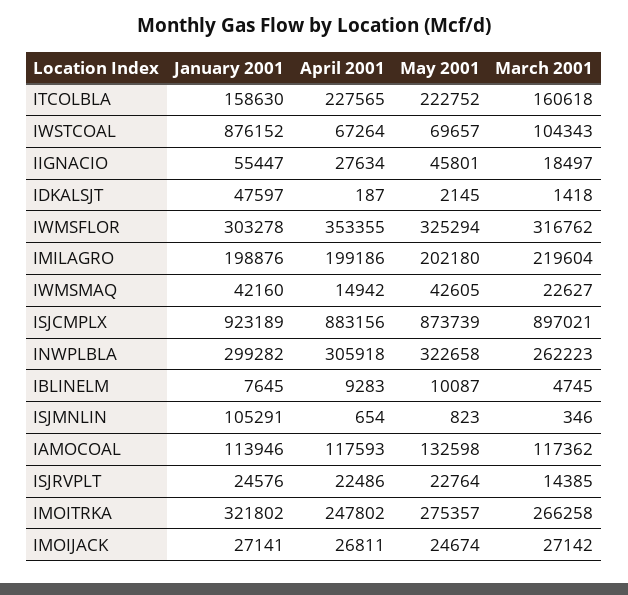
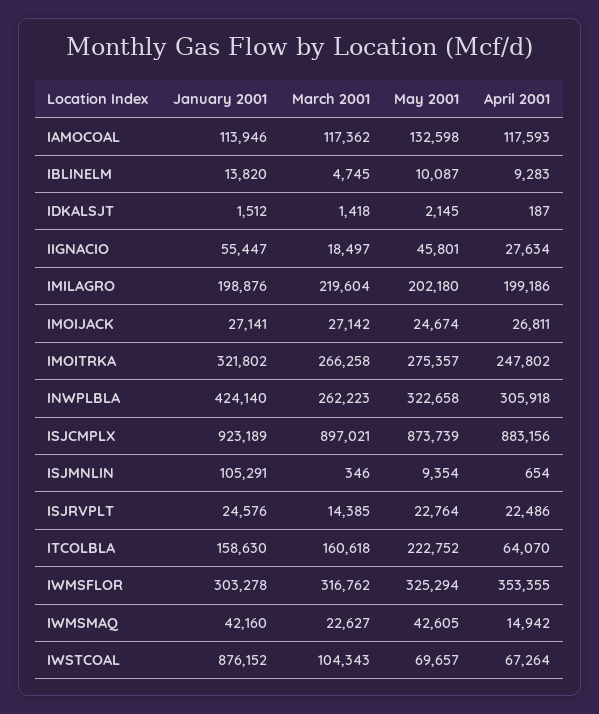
April 2001, ITCOLBLA: 227565 -> 64070
January 2001, IDKALSJT: 47597 -> 1512
January 2001, INWPLBLA: 299282 -> 424140
January 2001, IBLINELM: 7645 -> 13820
May 2001, ISJMNLIN: 823 -> 9354

